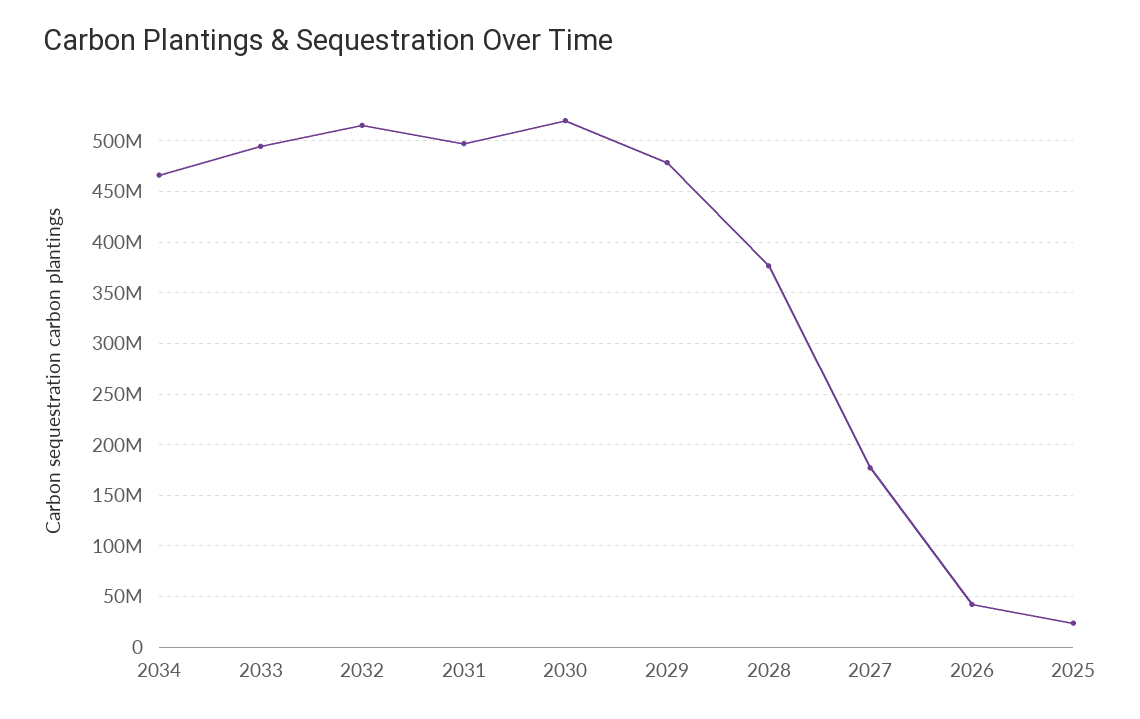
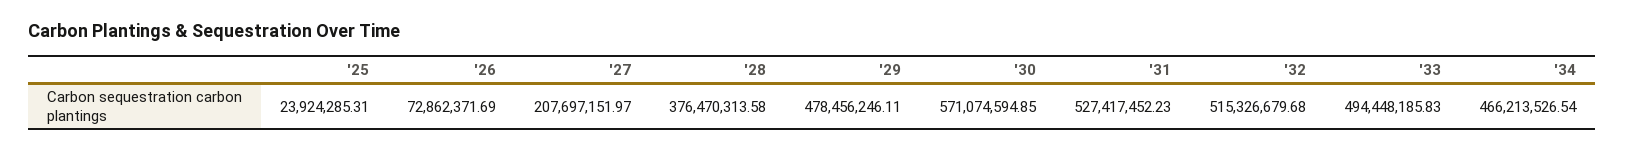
2031: 500000000 -> 527417452.23
2030: 520000000 -> 571074594.85
2027: 180000000 -> 207697151.97
2026: 40000000 -> 72862371.69

